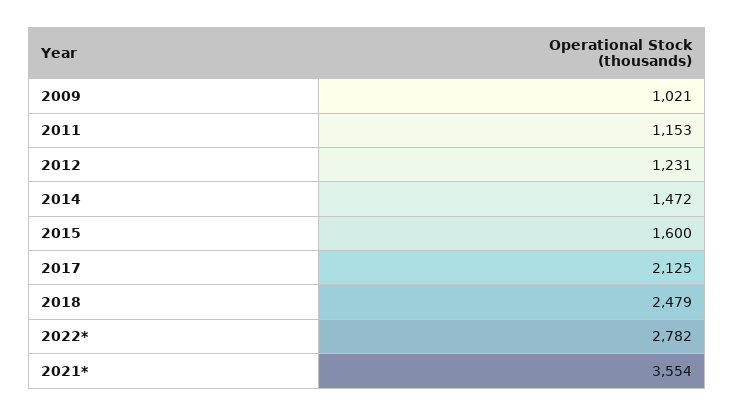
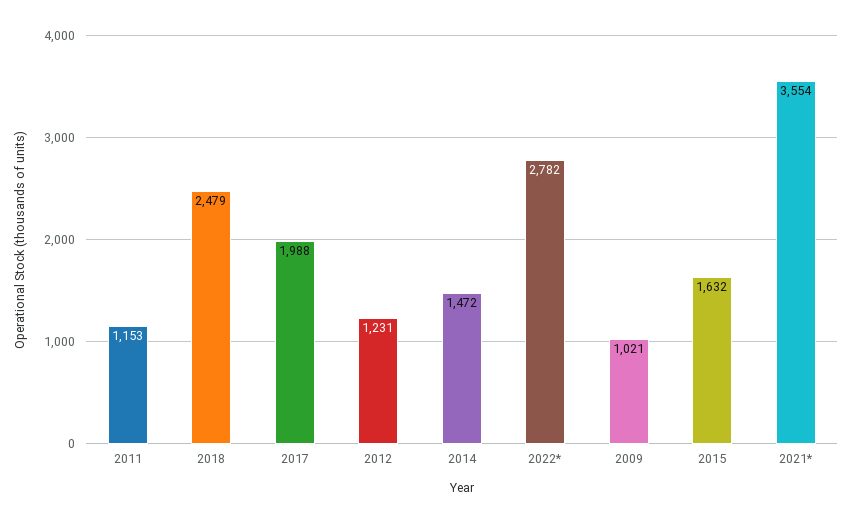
2015: 1600 -> 1632
2017: 2125 -> 1988

